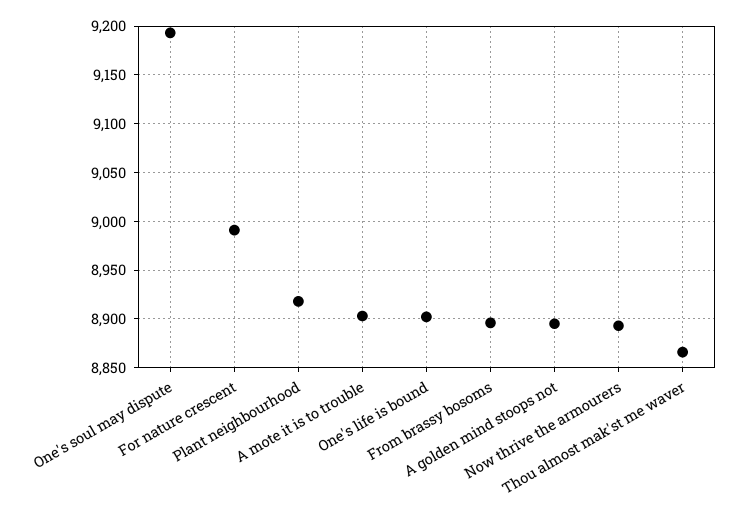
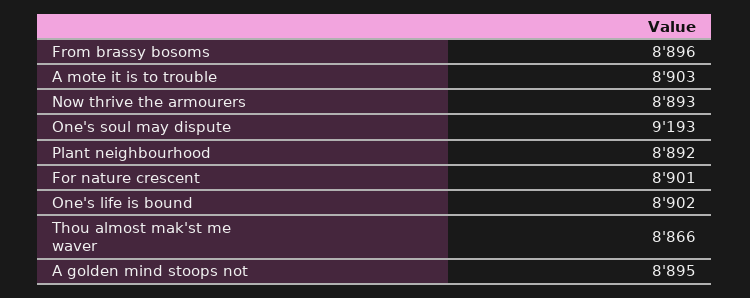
For nature crescent: 8990 -> 8901
Plant neighbourhood: 8920 -> 8892

